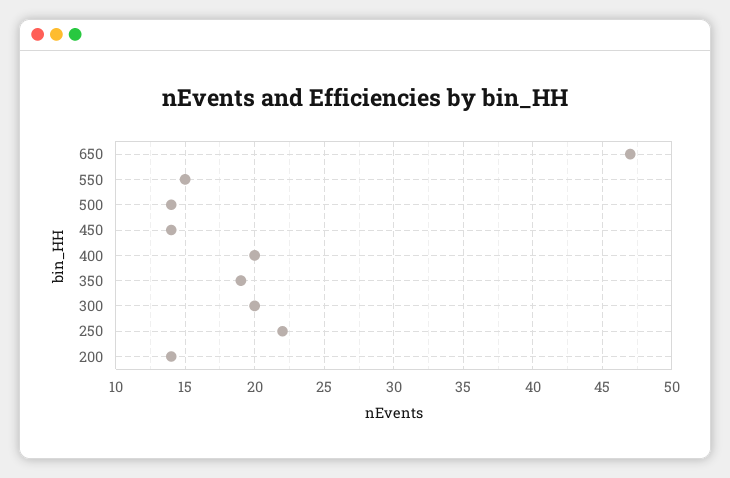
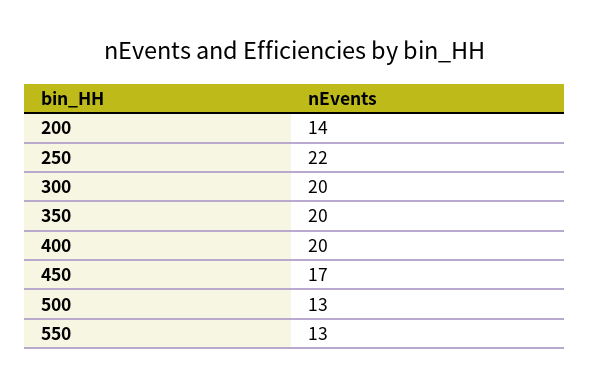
650: 47 -> none
550: 15 -> 13
500: 14 -> 13
450: 14 -> 17
350: 19 -> 20

